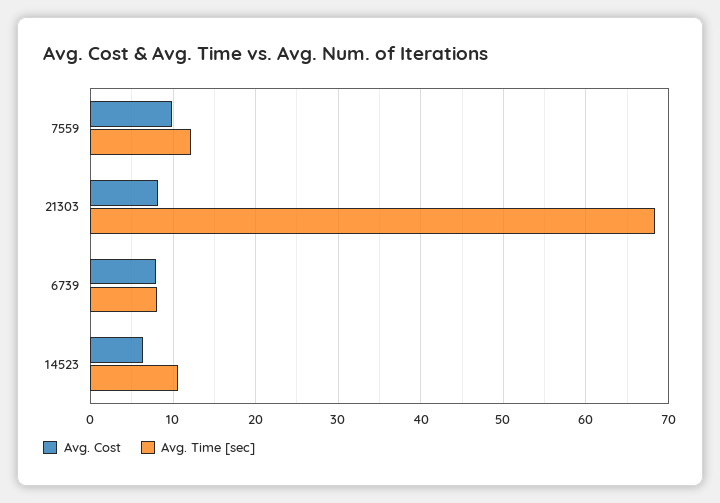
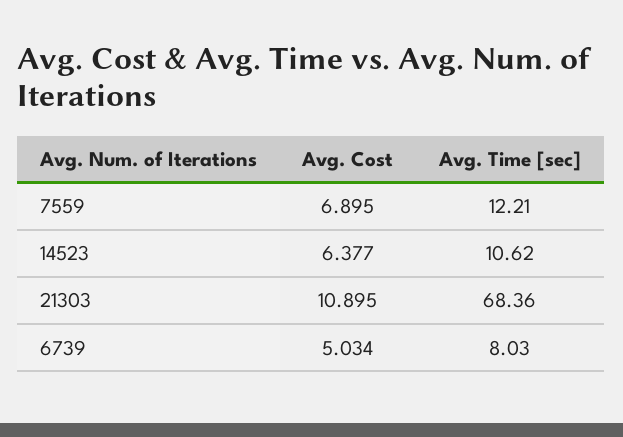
Avg. Cost, 7559: 10 -> 6.895
Avg. Cost, 21303: 8 -> 10.895
Avg. Cost, 6739: 8 -> 5.034

